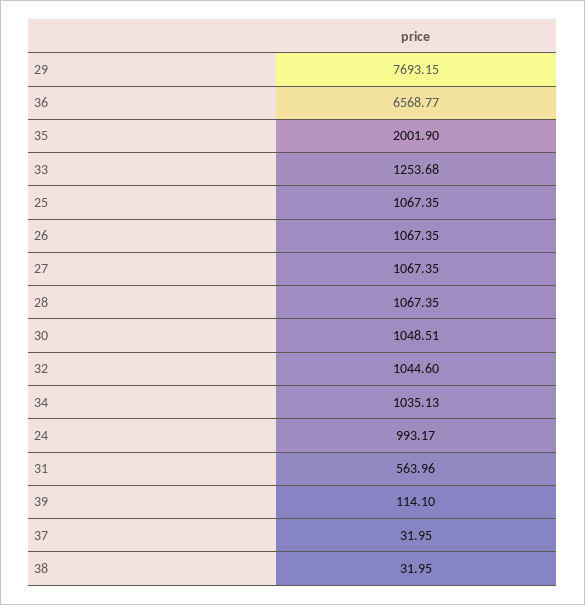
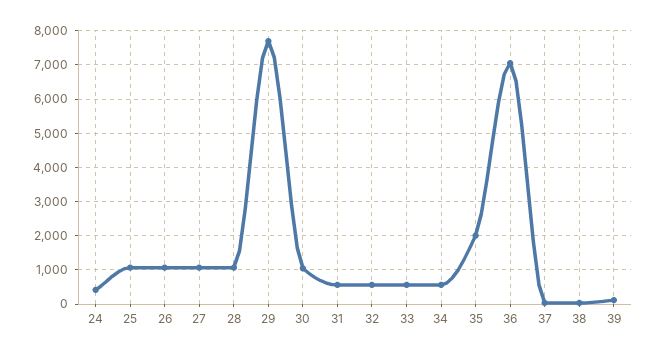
36: 6568.77 -> 7000
33: 1253.68 -> 600
32: 1044.6 -> 600
34: 1035.13 -> 600
24: 993.17 -> 400

